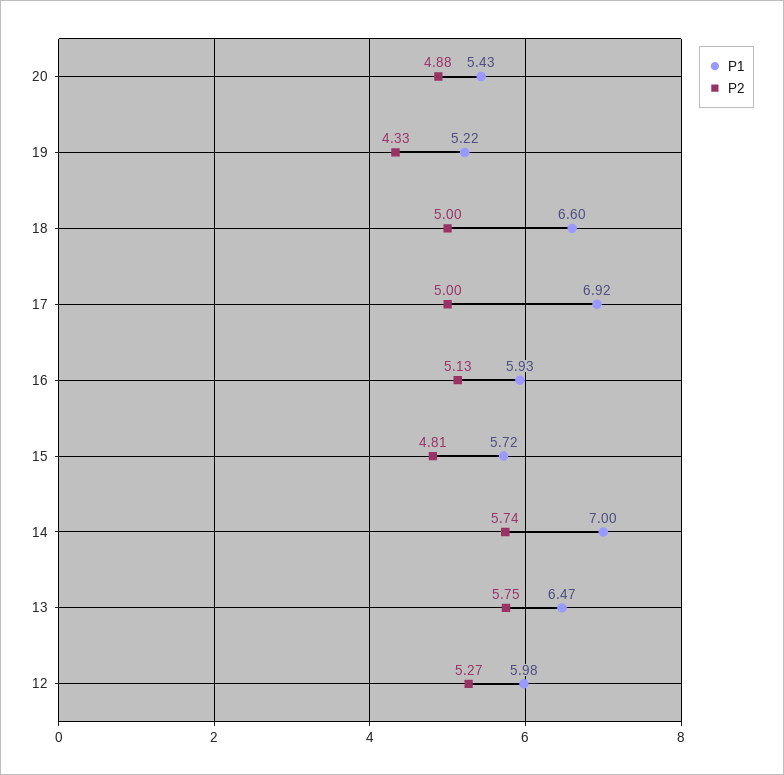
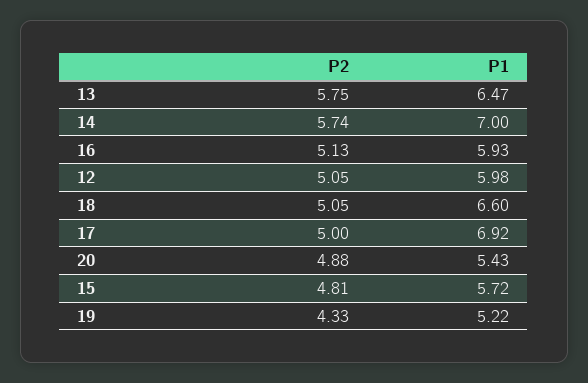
P2, 18: 5 -> 5.05
P2, 12: 5.27 -> 5.05

